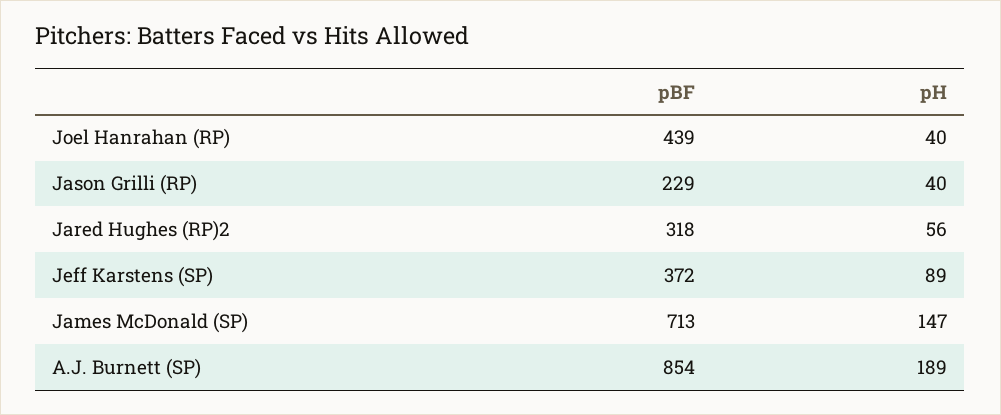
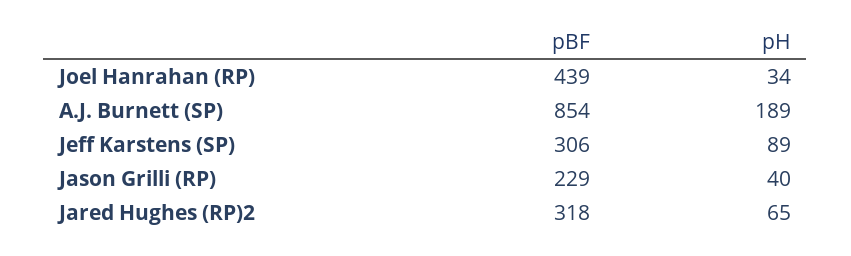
pH, Joel Hanrahan (RP): 40 -> 34
pH, Jared Hughes (RP)2: 56 -> 65
pBF, Jeff Karstens (SP): 372 -> 306
pBF, James McDonald (SP): 713 -> none
pH, James McDonald (SP): 147 -> none

